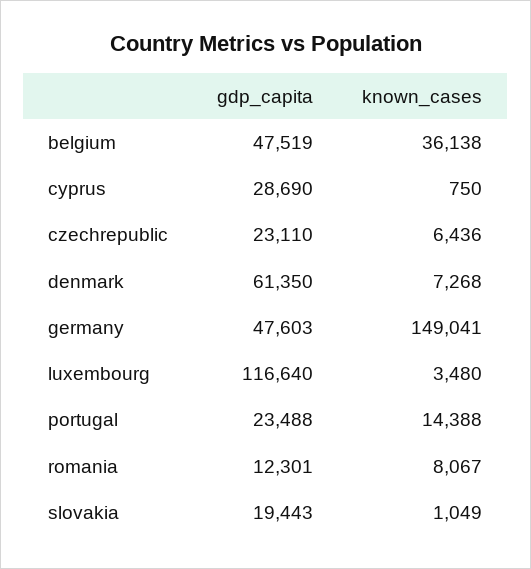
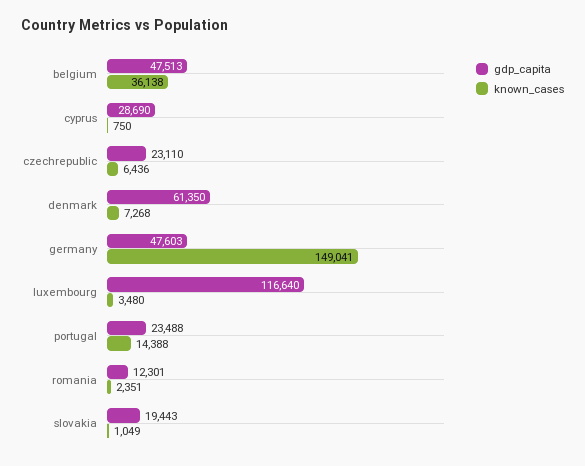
gdp_capita, belgium: 47519 -> 47513
known_cases, romania: 8067 -> 2351

